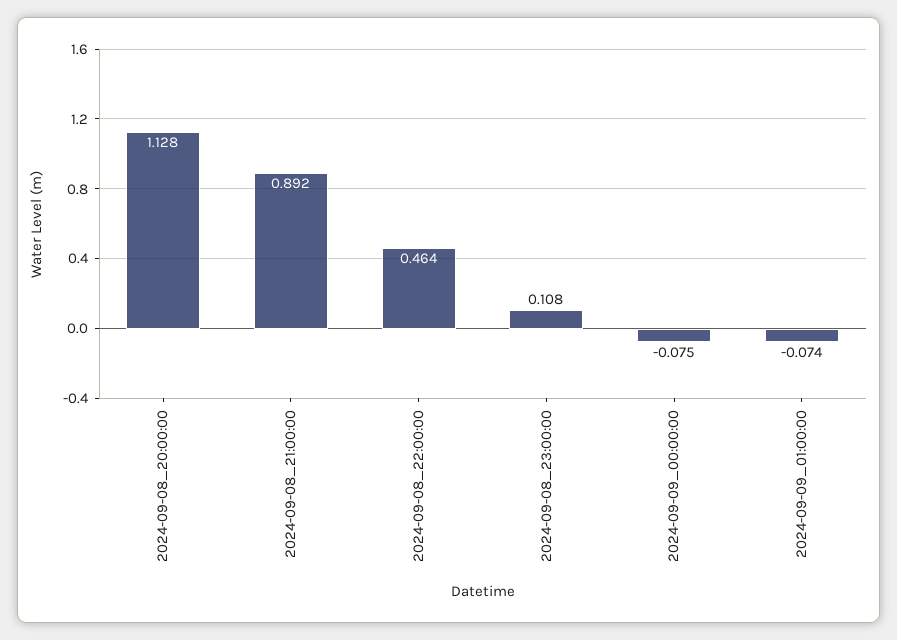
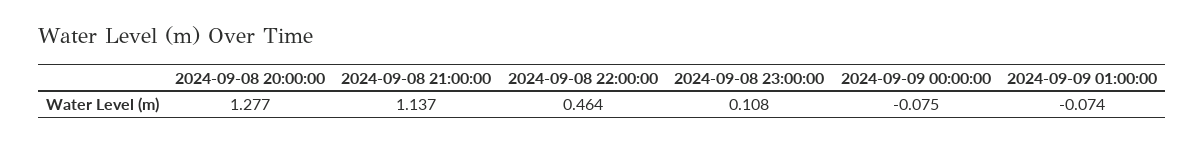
2024-09-08_20:00:00: 1.128 -> 1.277
2024-09-08_21:00:00: 0.892 -> 1.137

